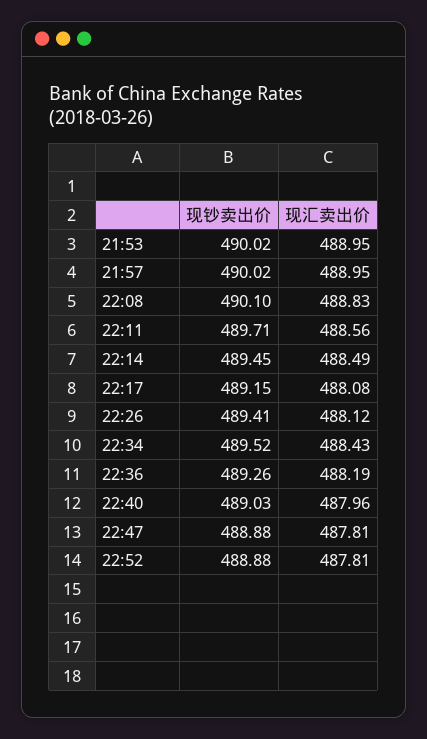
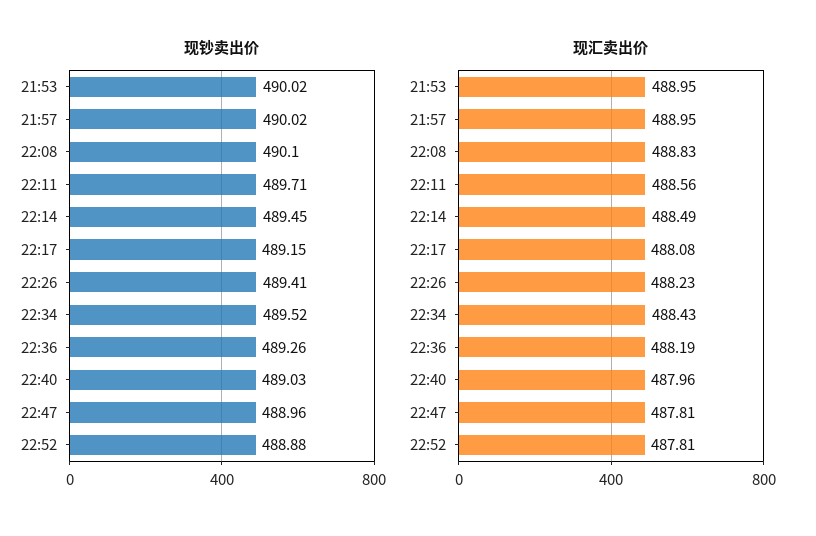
现汇卖出价, 22:26: 488.12 -> 488.23
现钞卖出价, 22:47: 488.88 -> 488.96

